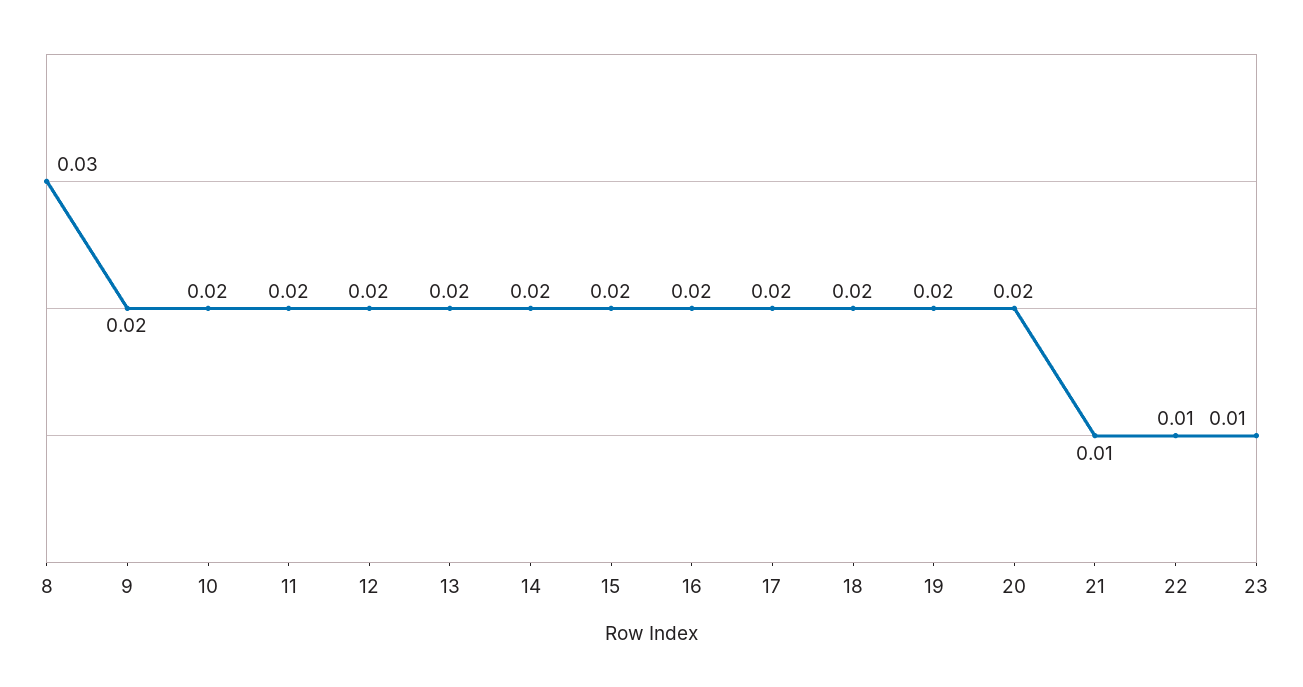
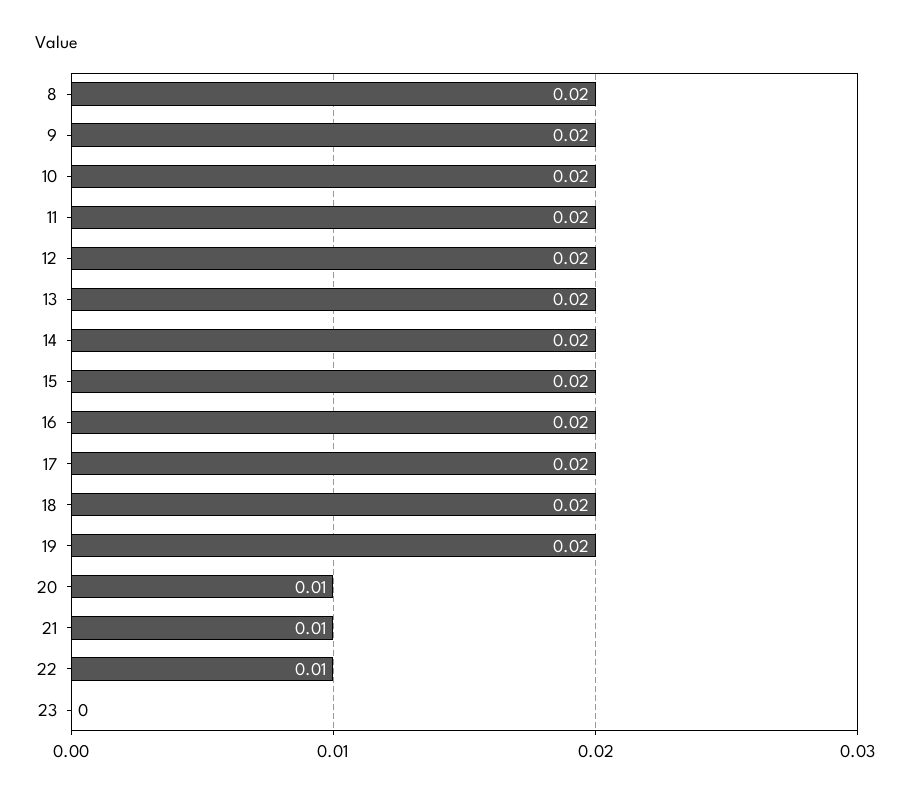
8: 0.03 -> 0.02
20: 0.02 -> 0.01
23: 0.01 -> 0

